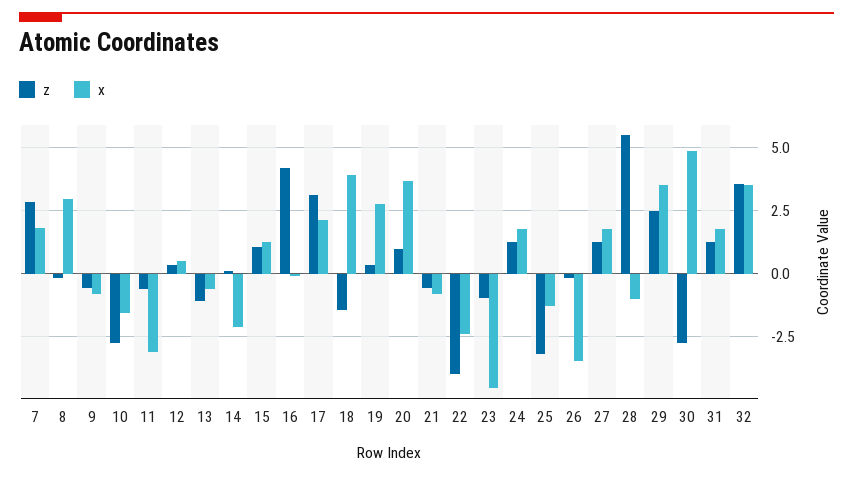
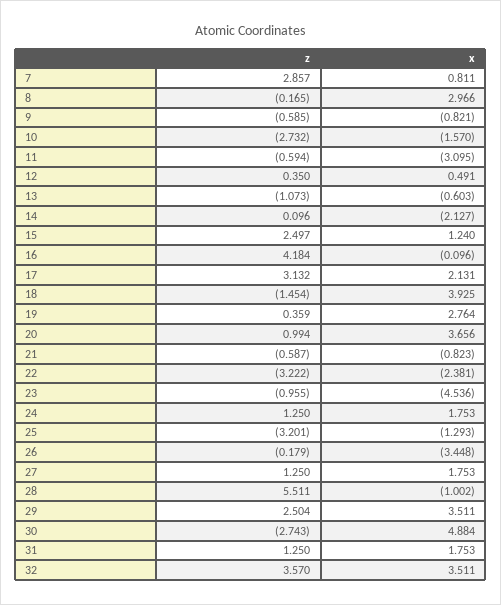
x, 7: 1.75 -> 0.811
z, 15: 1 -> 2.497
z, 22: -4 -> -3.222

